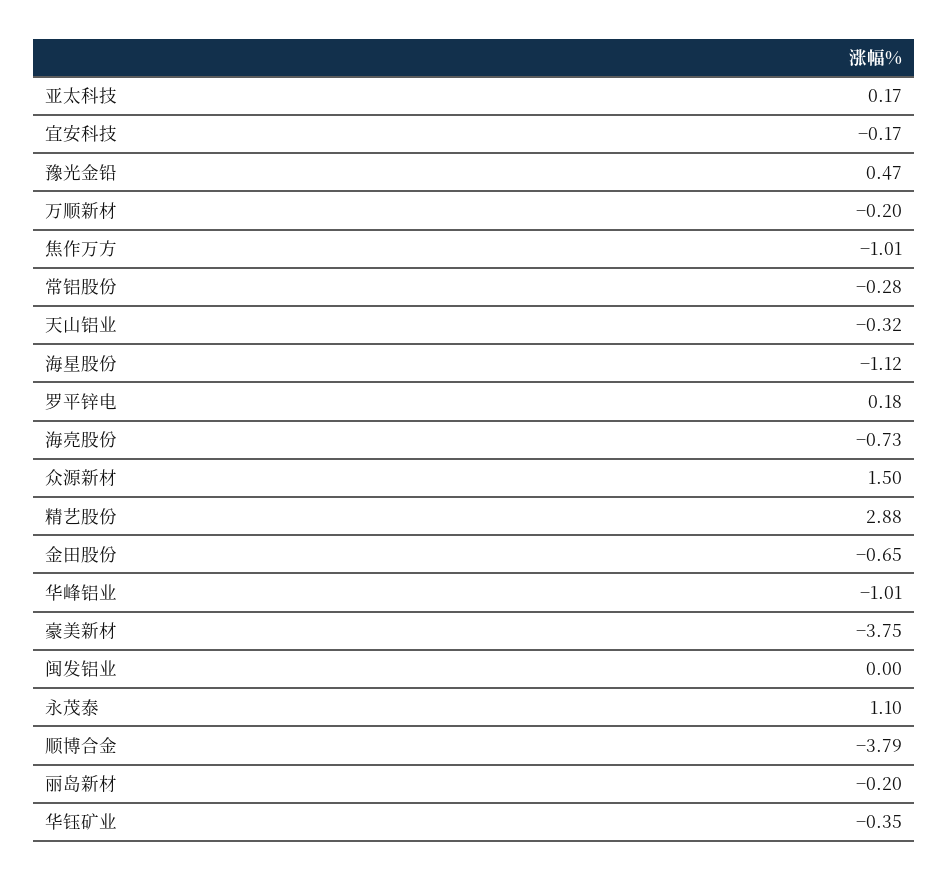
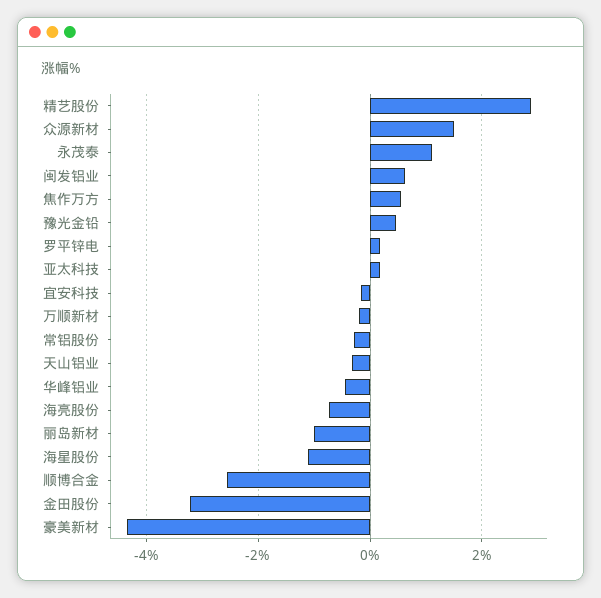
焦作万方: -1.01 -> 0.6
金田股份: -0.65 -> -3.2
华峰铝业: -1.01 -> -0.4
豪美新材: -3.75 -> -4.4
闽发铝业: 0 -> 0.6
顺博合金: -3.79 -> -2.6
丽岛新材: -0.2 -> -1
华钰矿业: -0.35 -> none

